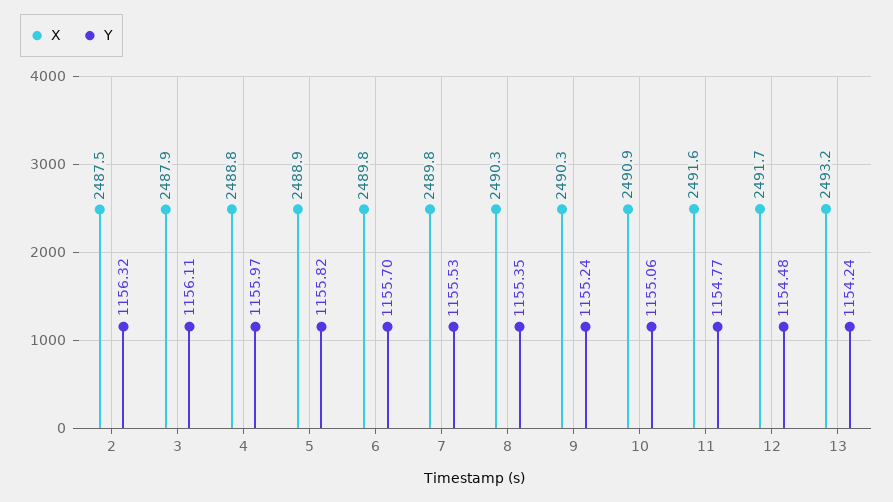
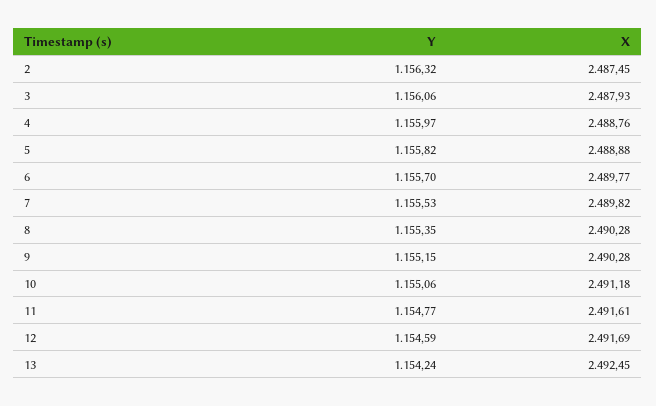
Y, 3: 1156.11 -> 1156.06
Y, 9: 1155.24 -> 1155.15
X, 10: 2490.9 -> 2491.18
Y, 12: 1154.48 -> 1154.59
X, 13: 2493.2 -> 2492.45

